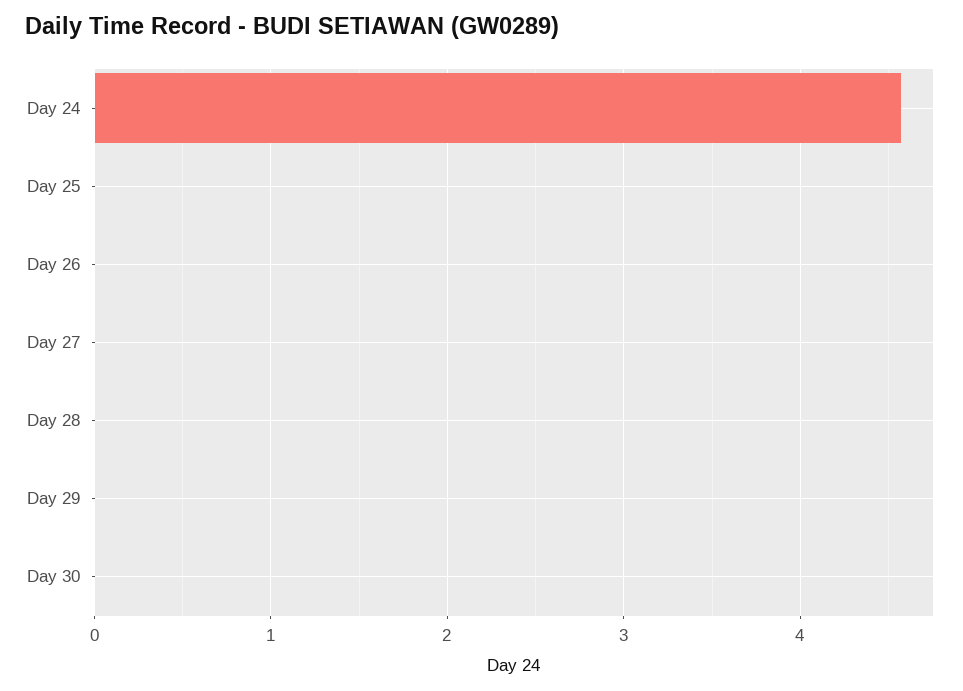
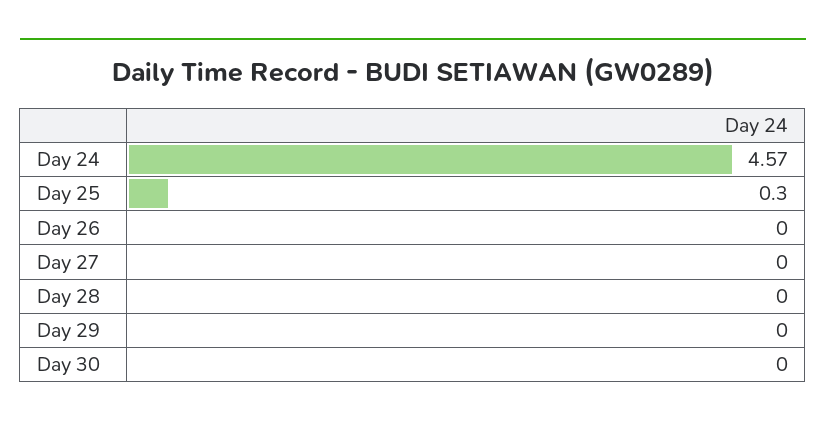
Day 25: 0 -> 0.3

